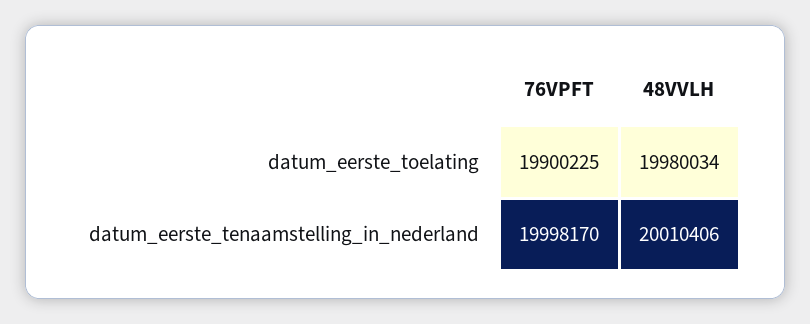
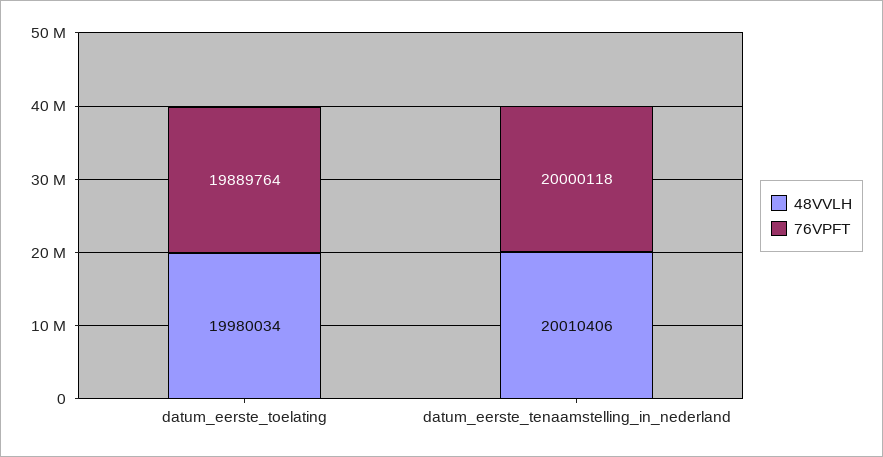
76VPFT, datum_eerste_toelating: 19900225 -> 19889764
76VPFT, datum_eerste_tenaamstelling_in_nederland: 19998170 -> 20000118

